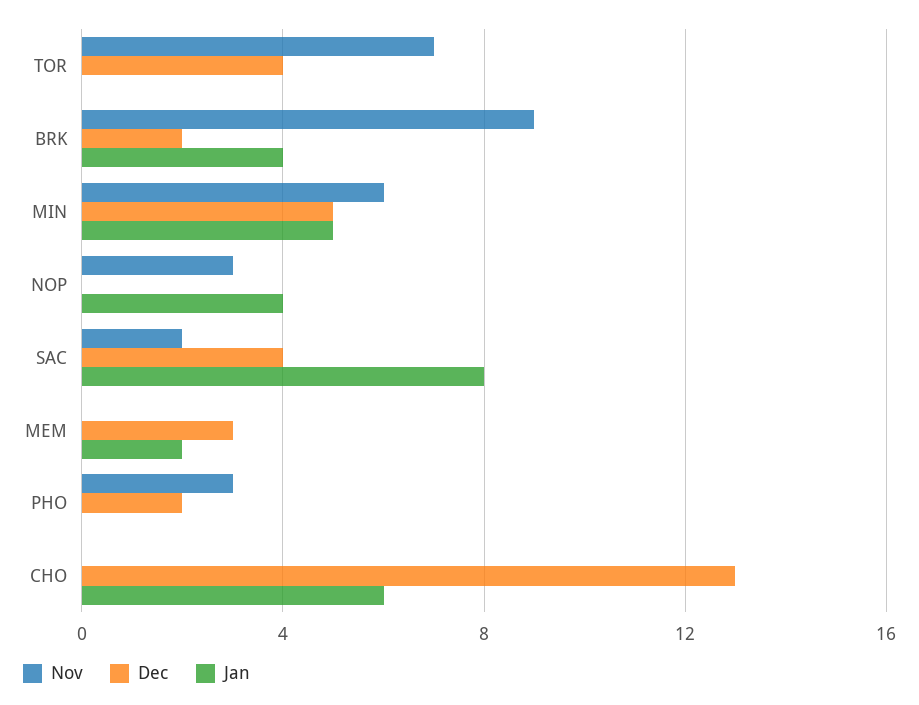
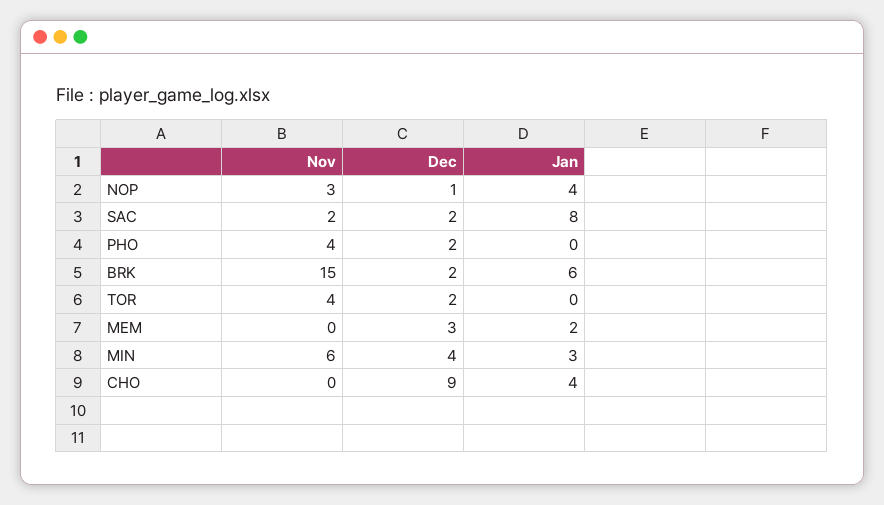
Nov, TOR: 7 -> 4
Dec, TOR: 4 -> 2
Nov, BRK: 9 -> 15
Jan, BRK: 4 -> 6
Dec, MIN: 5 -> 4
Jan, MIN: 5 -> 3
Dec, NOP: 0 -> 1
Dec, SAC: 4 -> 2
Nov, PHO: 3 -> 4
Dec, CHO: 13 -> 9
Jan, CHO: 6 -> 4

